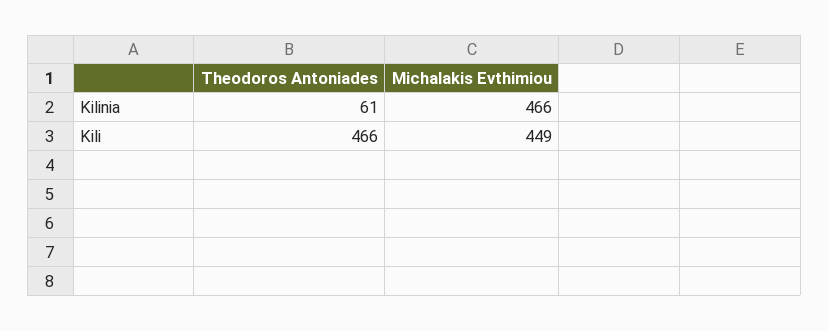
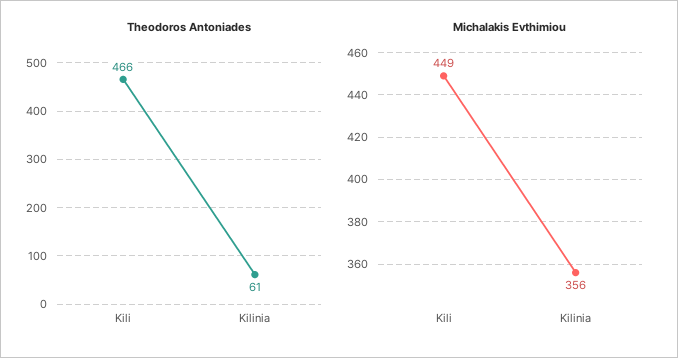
Michalakis Evthimiou, Kilinia: 466 -> 356

